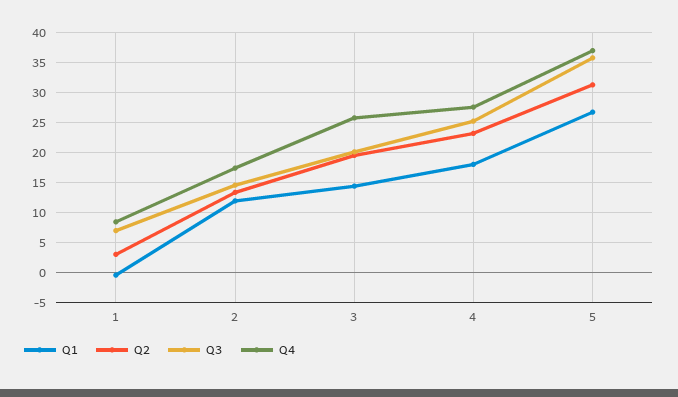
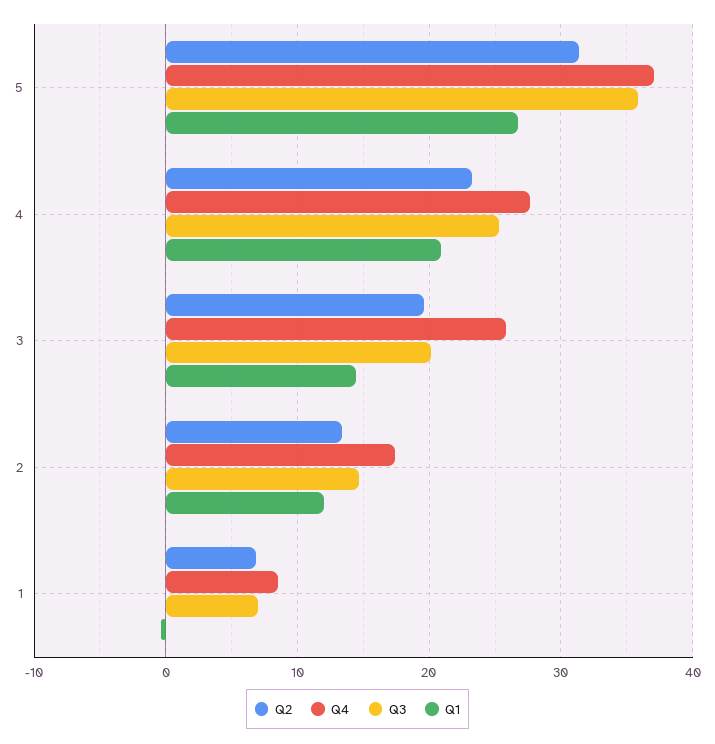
Q2, 1: 3 -> 7
Q1, 4: 18 -> 21

